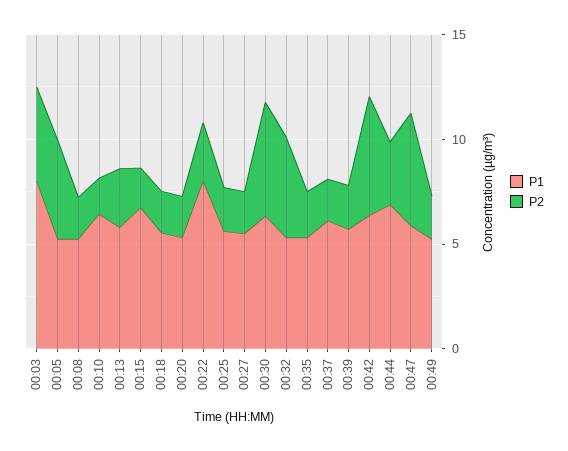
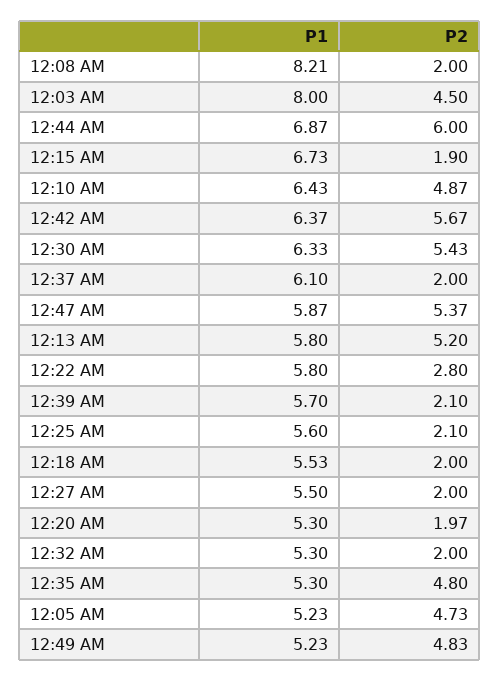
P1, 00:08: 5 -> 8.21
P2, 00:10: 2 -> 4.87
P2, 00:13: 3 -> 5.2
P1, 00:22: 8 -> 5.8
P2, 00:32: 5 -> 2
P2, 00:35: 2 -> 4.8
P2, 00:44: 3 -> 6
P2, 00:49: 2 -> 4.83

